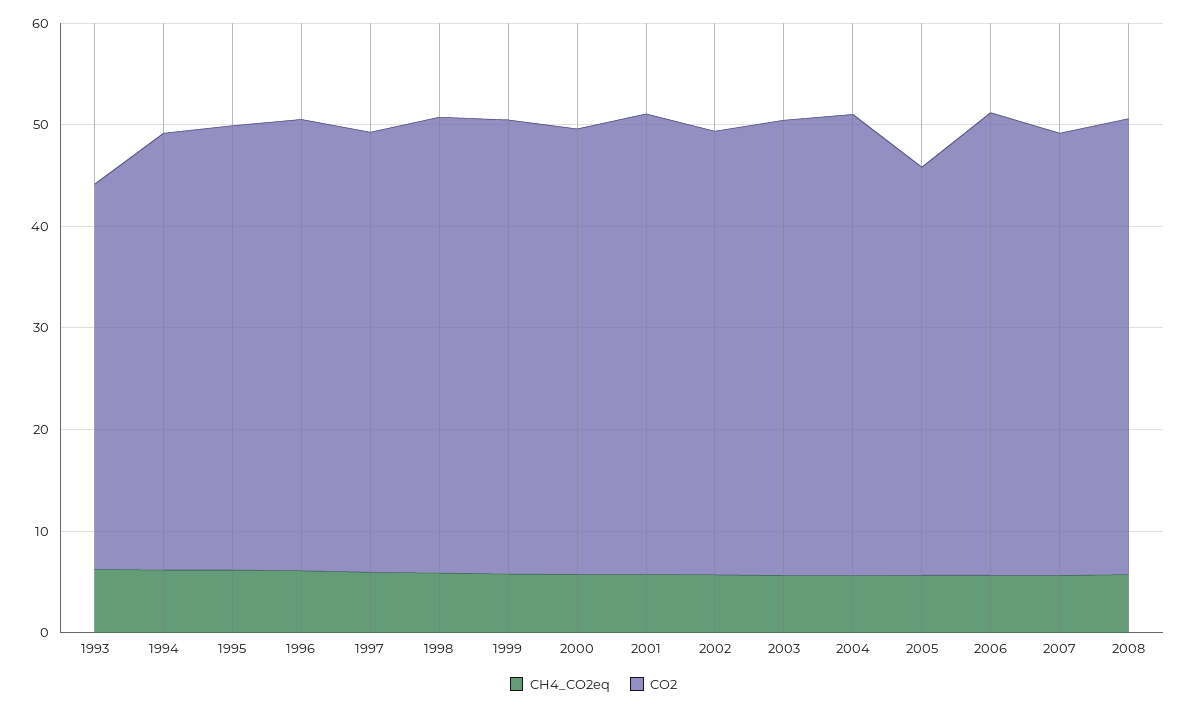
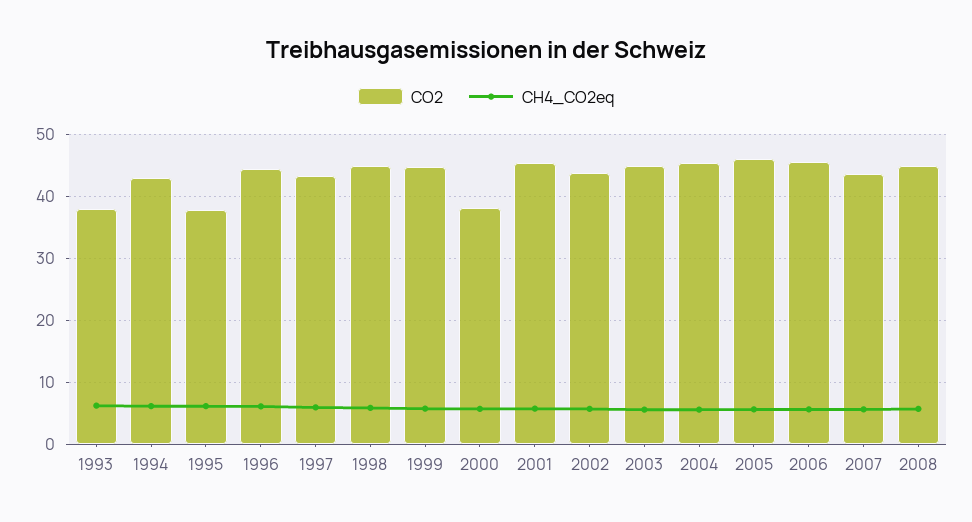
CO2, 1995: 44 -> 38
CO2, 2000: 44 -> 38
CO2, 2005: 40 -> 46

